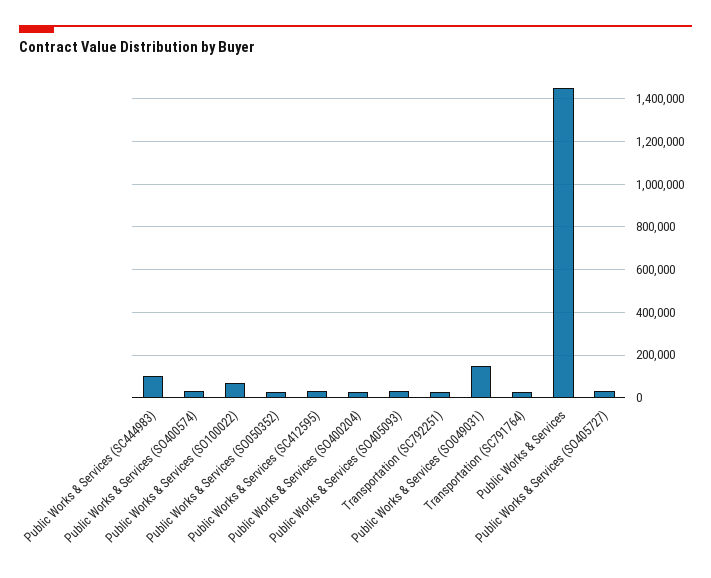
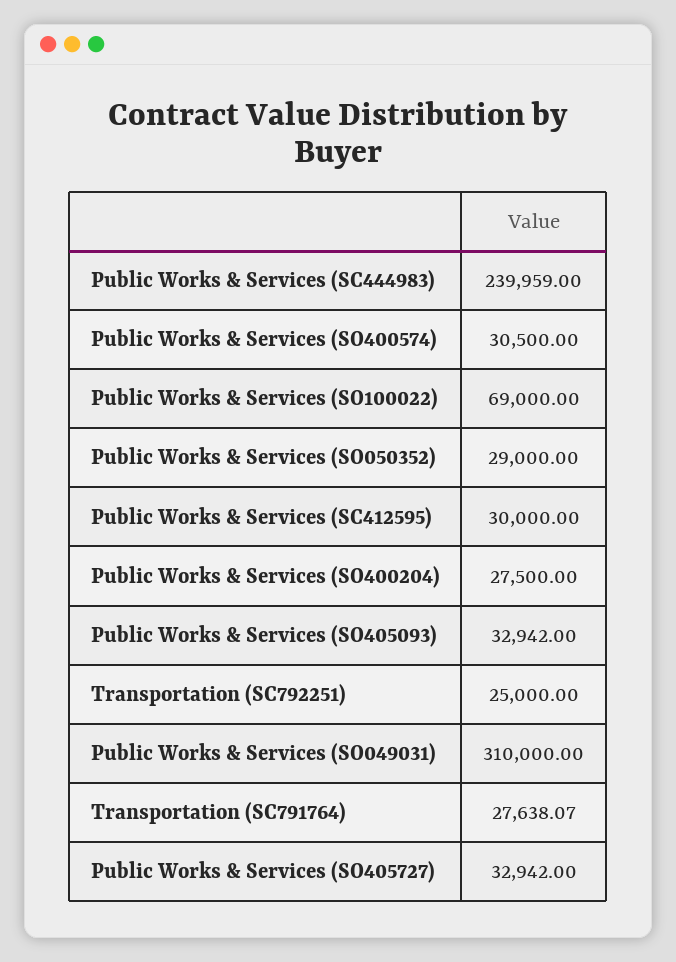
Public Works & Services (SC444983): 100000 -> 239959
Public Works & Services (SO049031): 150000 -> 310000
Public Works & Services: 1450000 -> none

